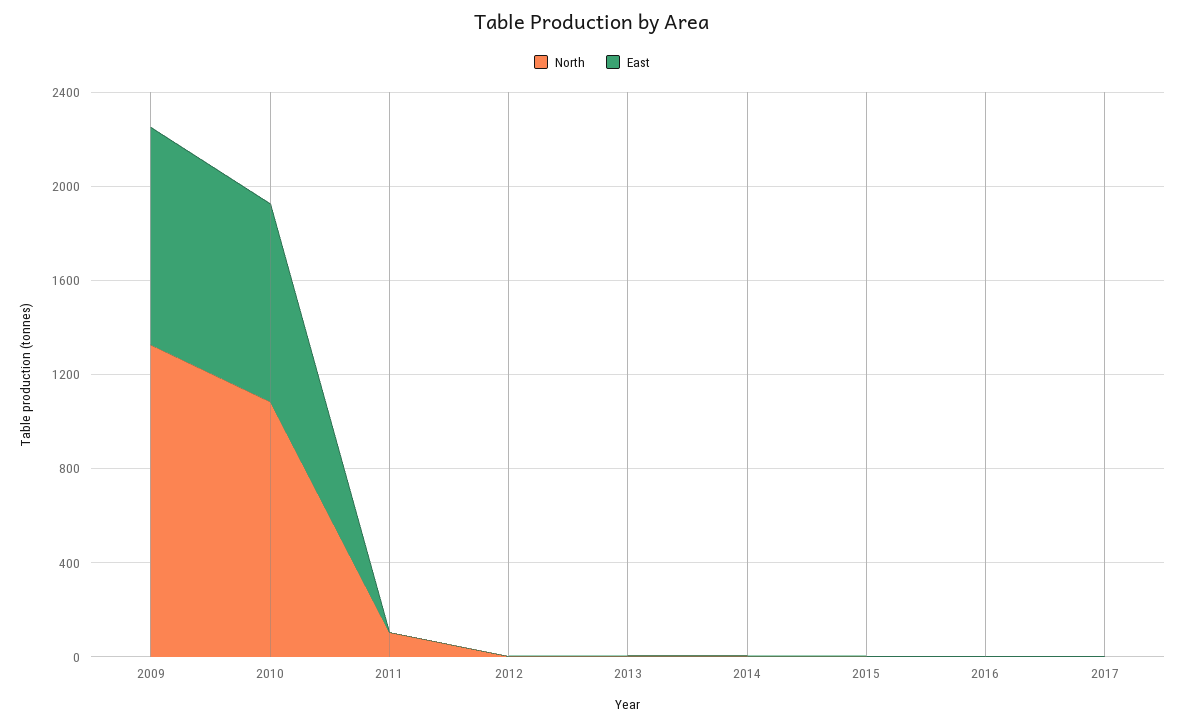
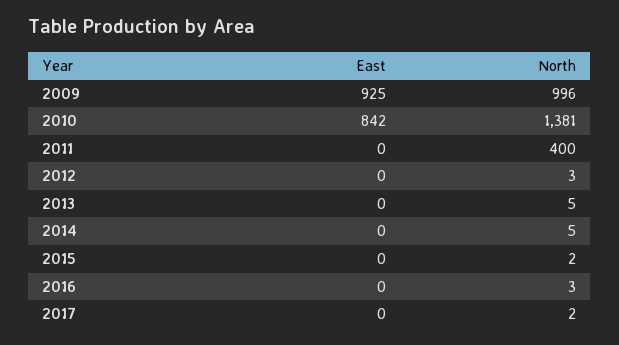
North, 2009: 1300 -> 996
North, 2010: 1100 -> 1381
North, 2011: 100 -> 400

